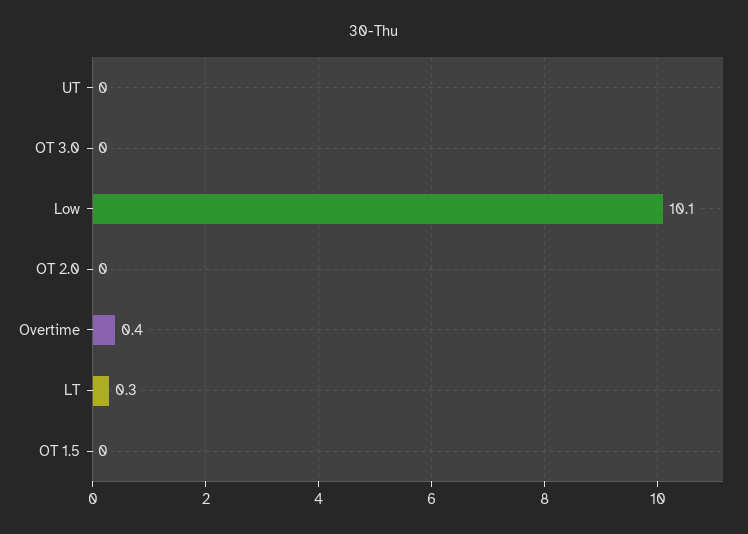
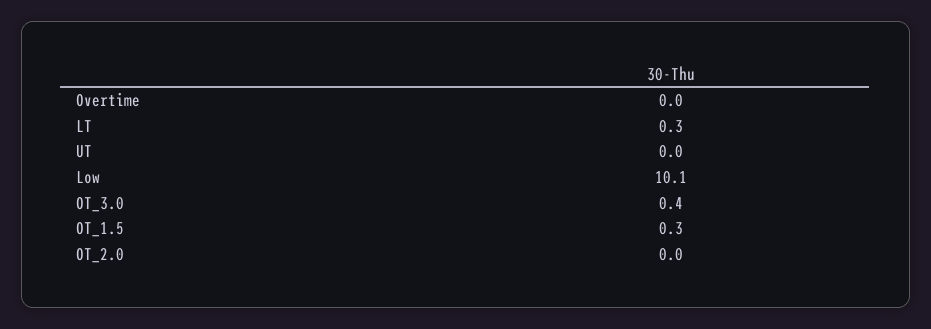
OT 3.0: 0 -> 0.4
Overtime: 0.4 -> 0
OT 1.5: 0 -> 0.3

